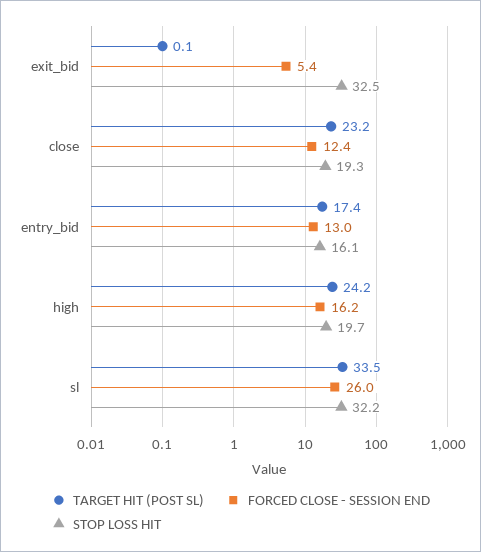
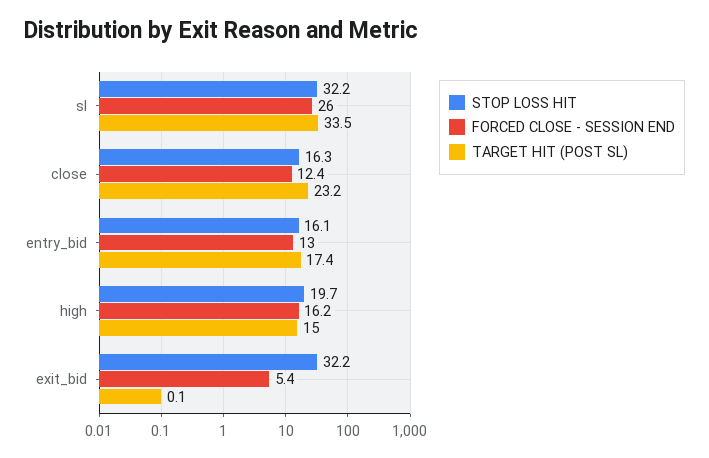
STOP LOSS HIT, exit_bid: 32.5 -> 32.2
STOP LOSS HIT, close: 19.3 -> 16.3
TARGET HIT (POST SL), high: 24.2 -> 15

